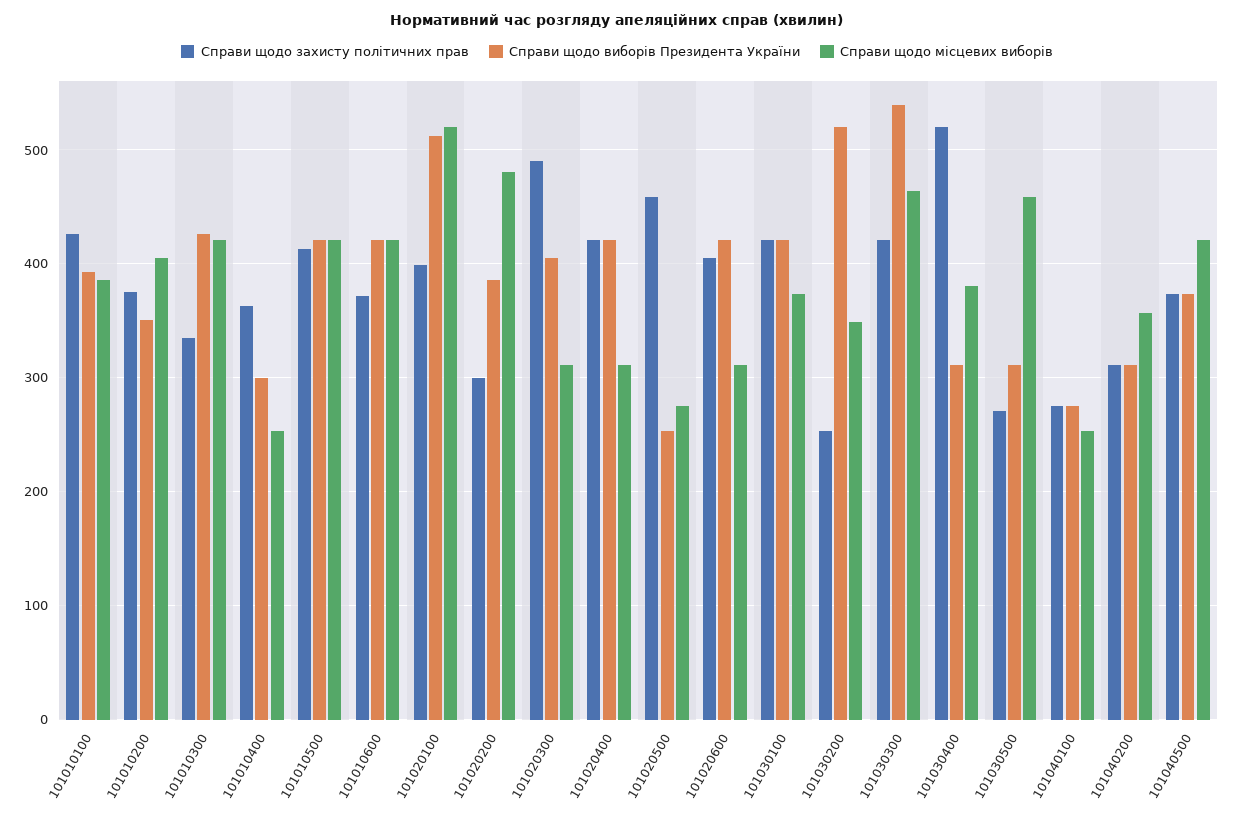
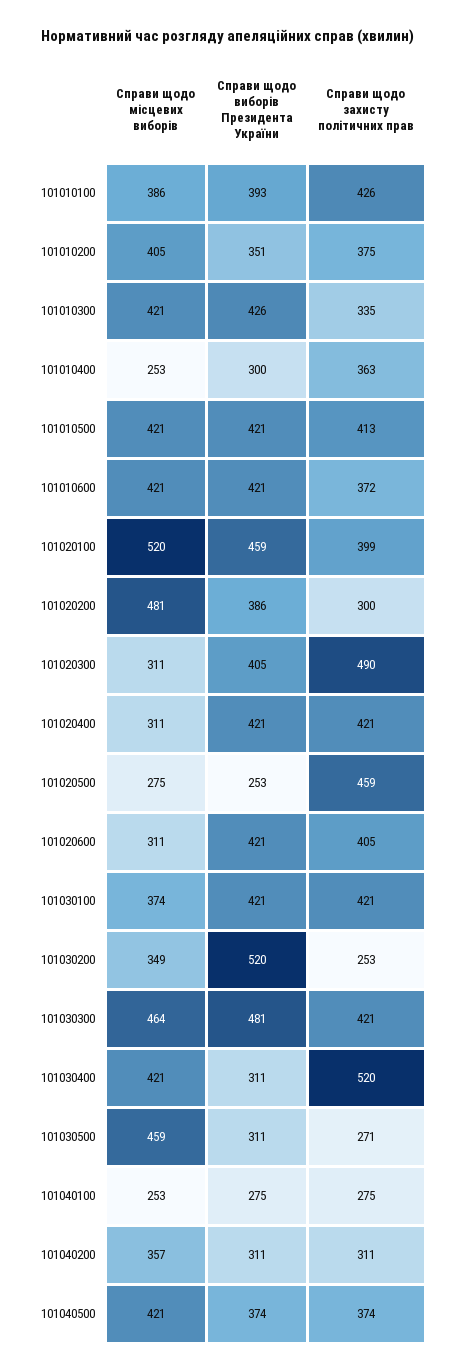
Справи щодо виборів Президента України, 101020100: 510 -> 459
Справи щодо виборів Президента України, 101030300: 540 -> 481
Справи щодо місцевих виборів, 101030400: 380 -> 421

